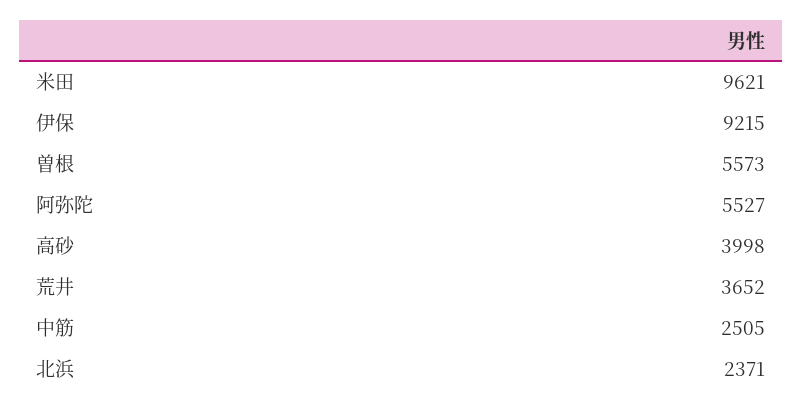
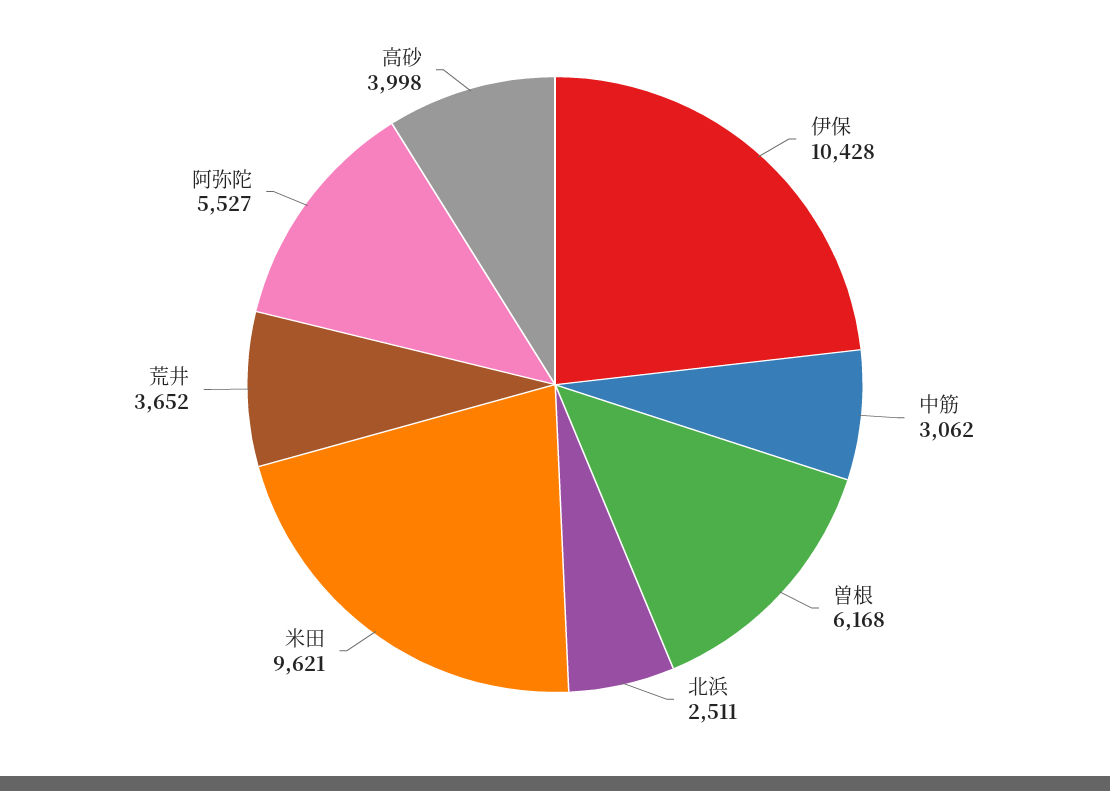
伊保: 9215 -> 10428
曽根: 5573 -> 6168
中筋: 2505 -> 3062
北浜: 2371 -> 2511

